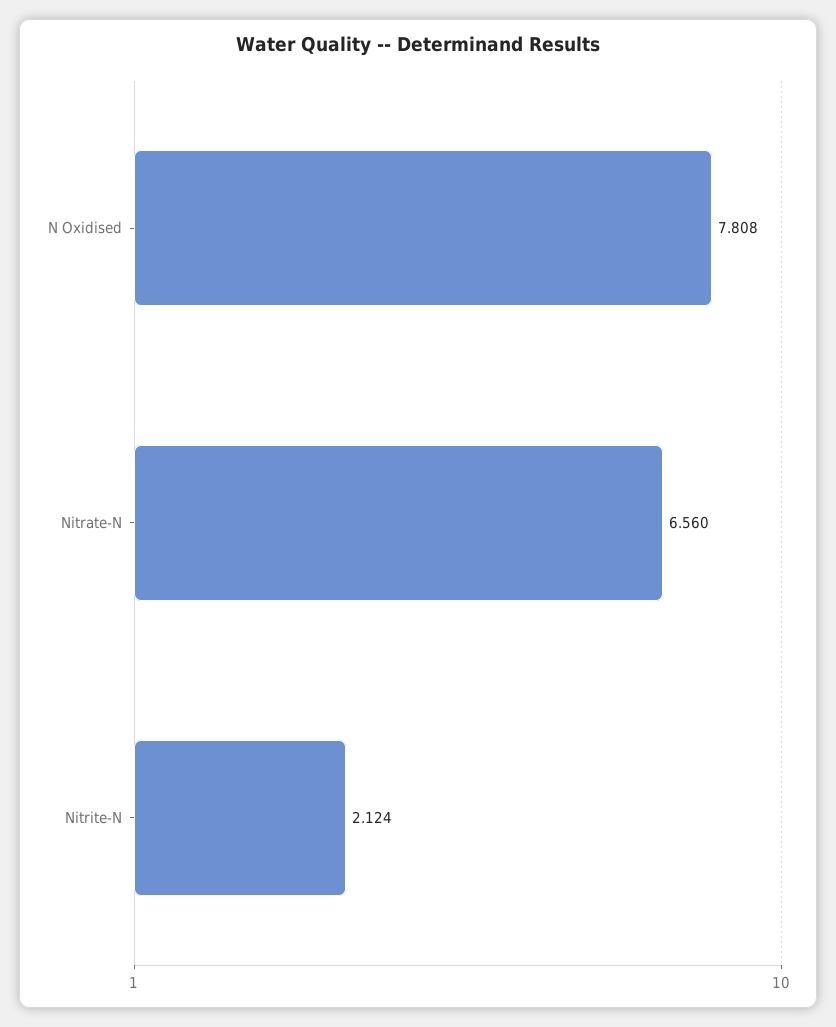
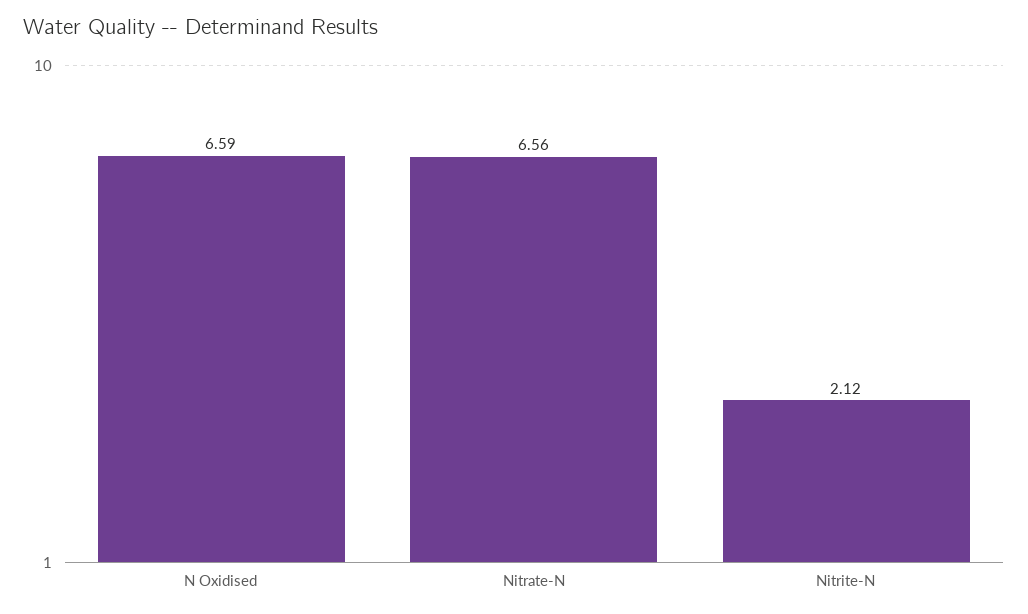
N Oxidised: 7.808 -> 6.59

